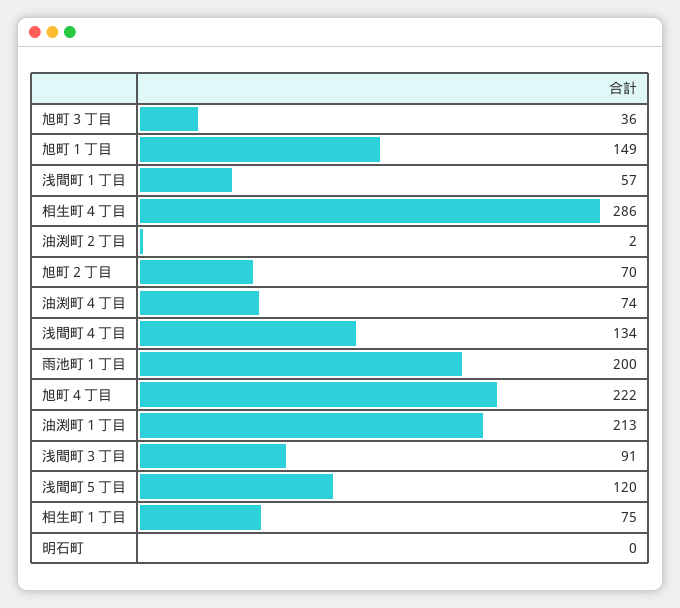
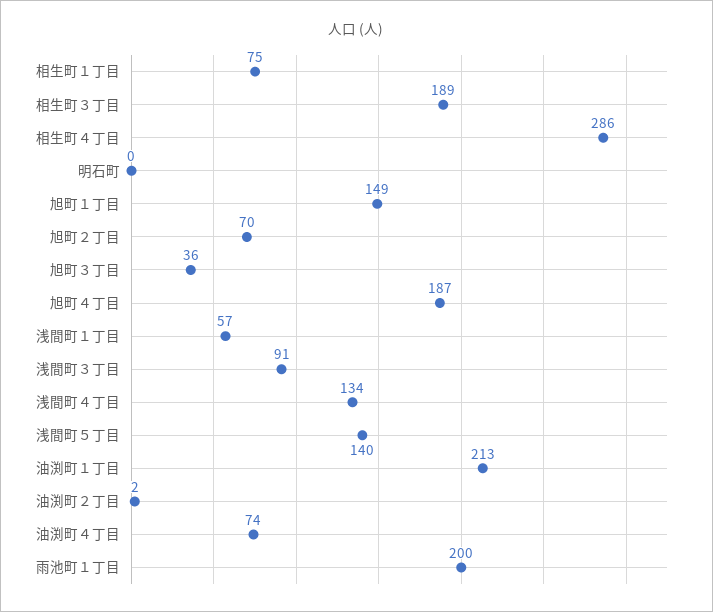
旭町４丁目: 222 -> 187
浅間町５丁目: 120 -> 140
相生町３丁目: none -> 189

